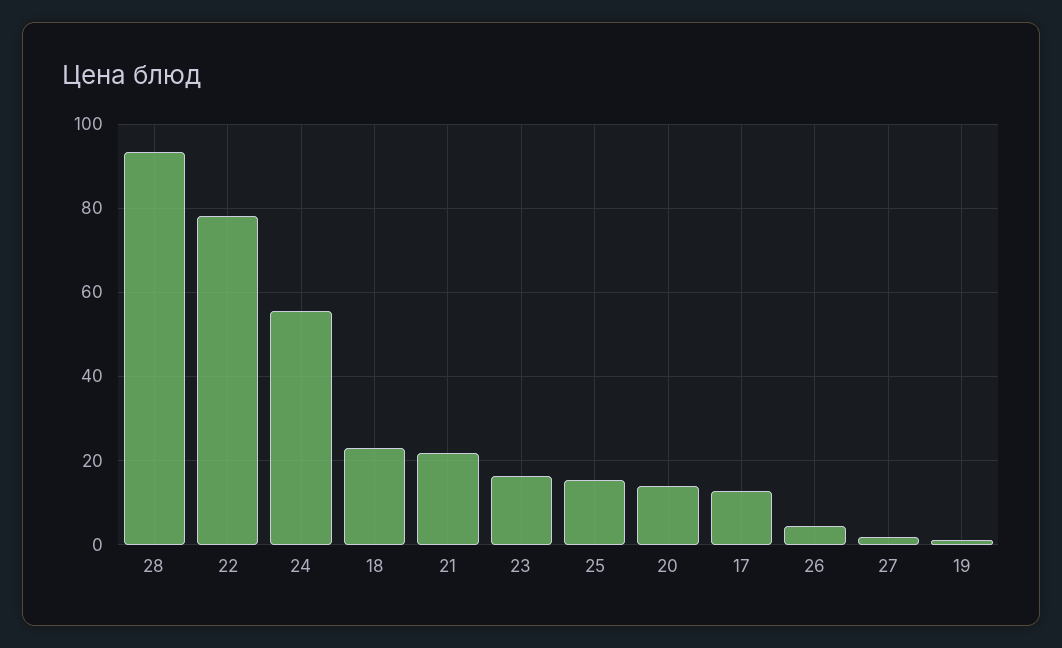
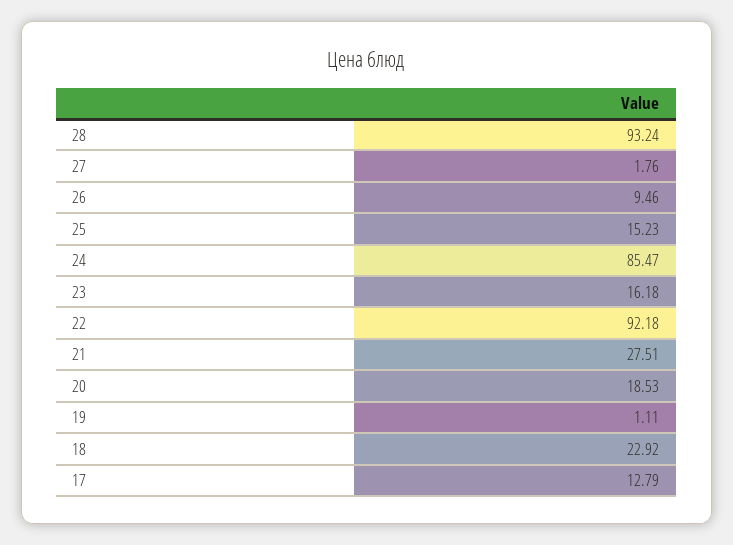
22: 78 -> 92.18
24: 56 -> 85.47
21: 22 -> 27.51
20: 14 -> 18.53
26: 4 -> 9.46

